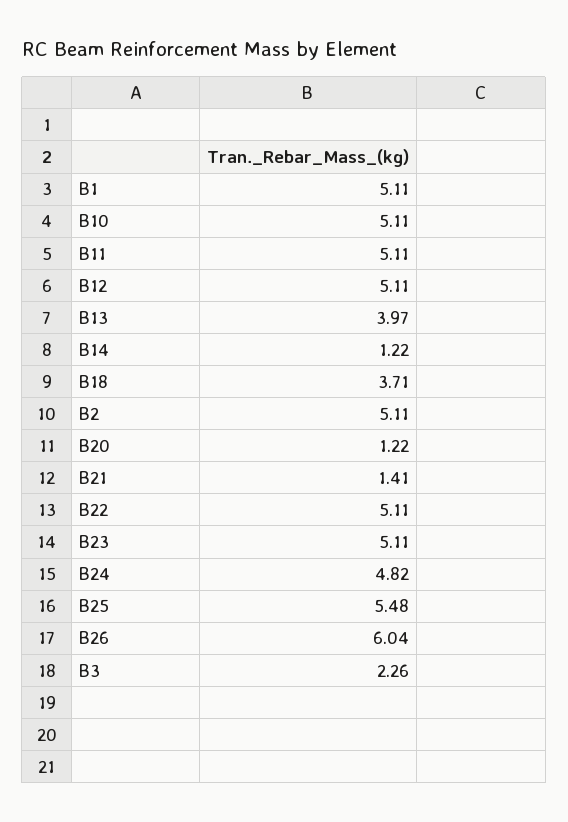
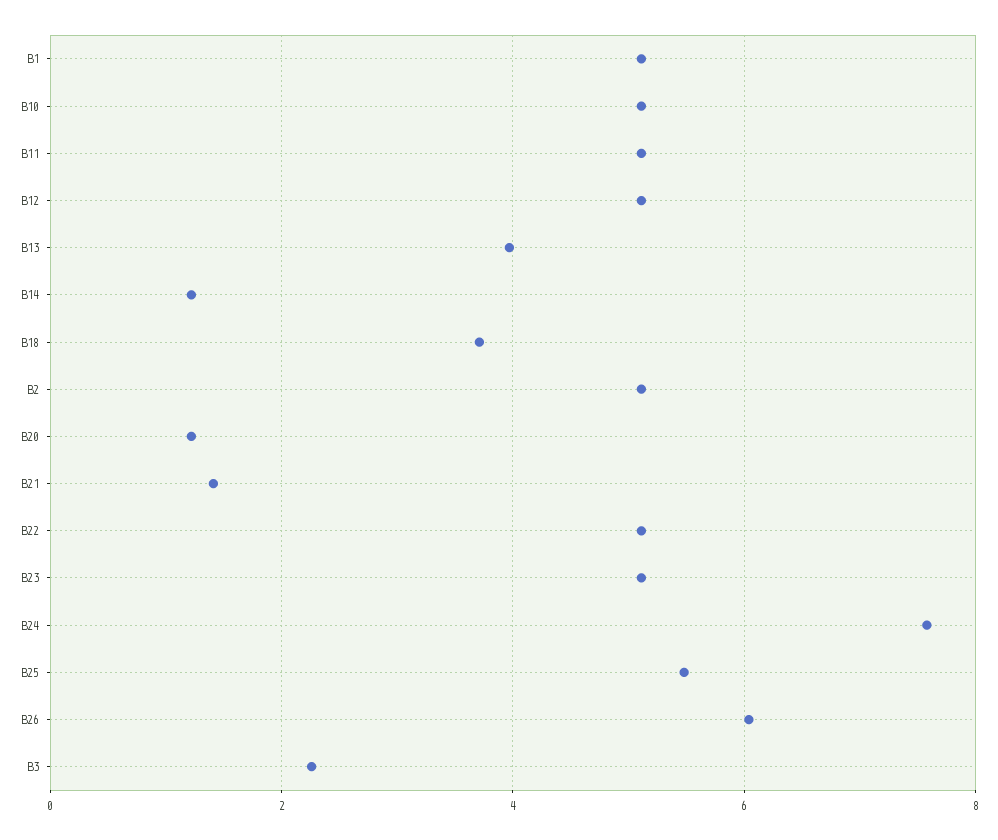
B24: 4.82 -> 7.6

